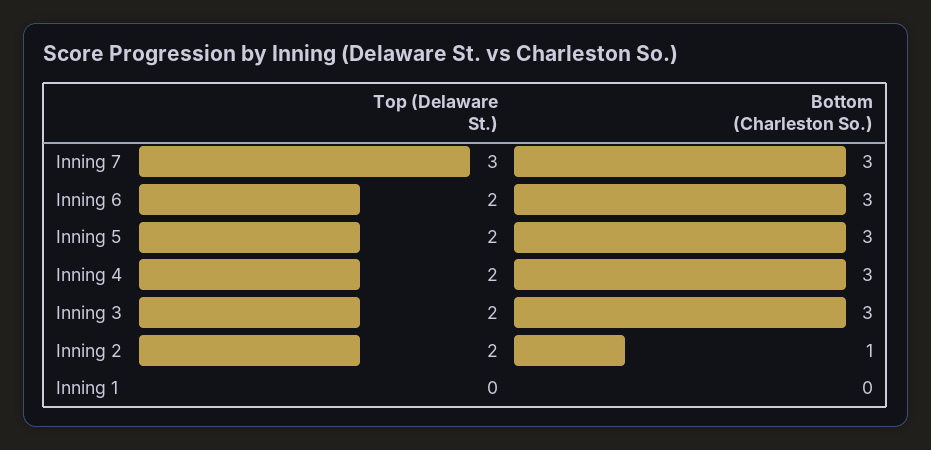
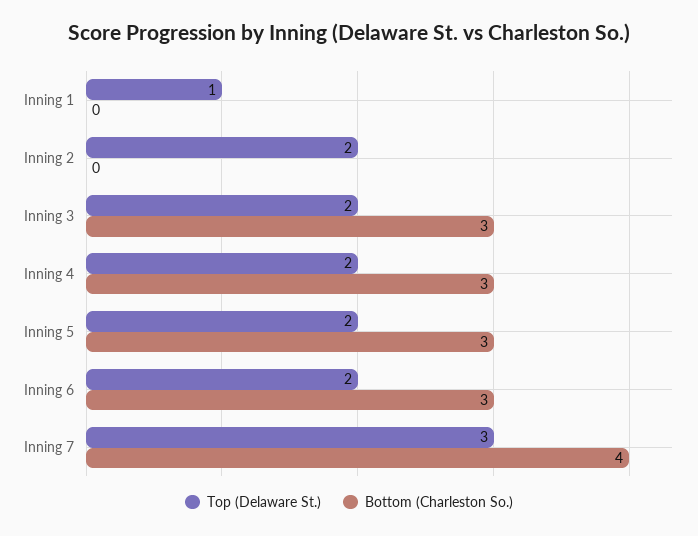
Bottom (Charleston So.), Inning 7: 3 -> 4
Bottom (Charleston So.), Inning 2: 1 -> 0
Top (Delaware St.), Inning 1: 0 -> 1

